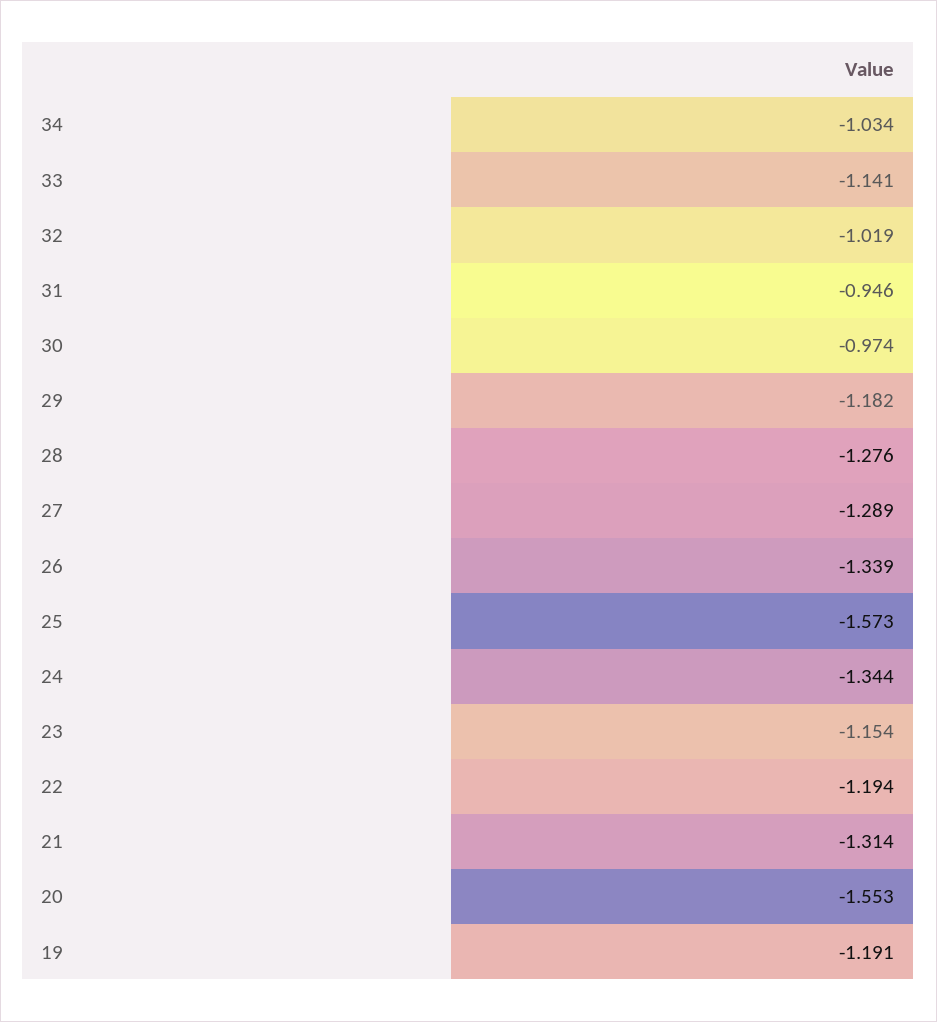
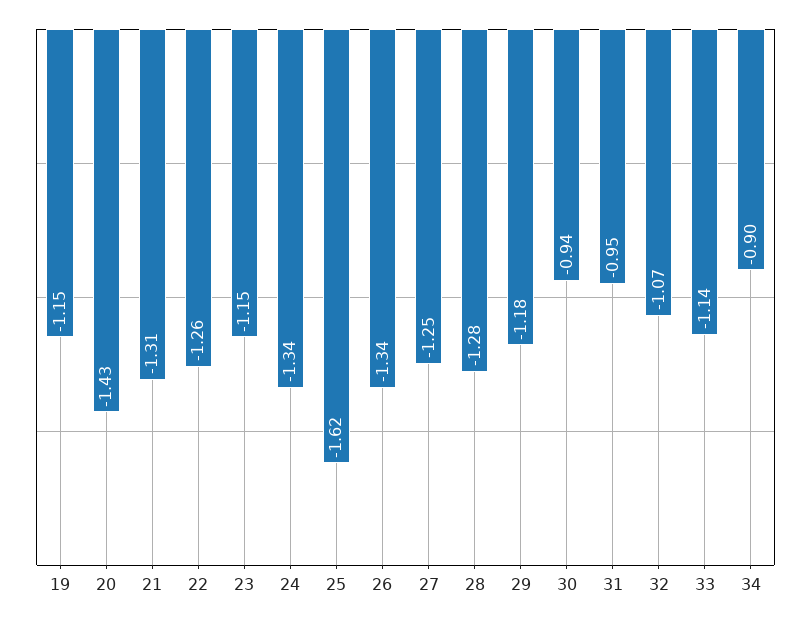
34: -1.034 -> -0.9
32: -1.019 -> -1.07
30: -0.974 -> -0.94
27: -1.289 -> -1.25
25: -1.573 -> -1.62
22: -1.194 -> -1.26
20: -1.553 -> -1.43
19: -1.191 -> -1.15

